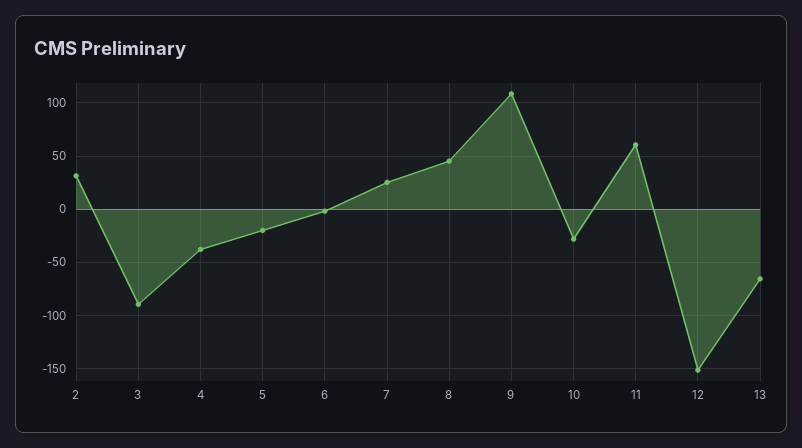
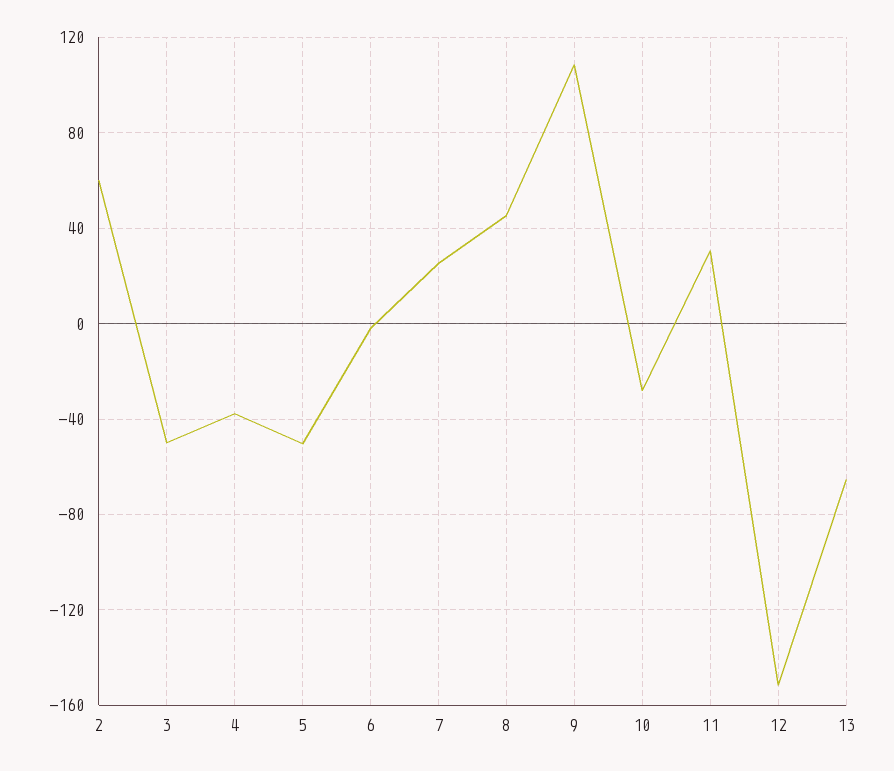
2: 30 -> 60
3: -90 -> -50
5: -20 -> -50
11: 60 -> 30

